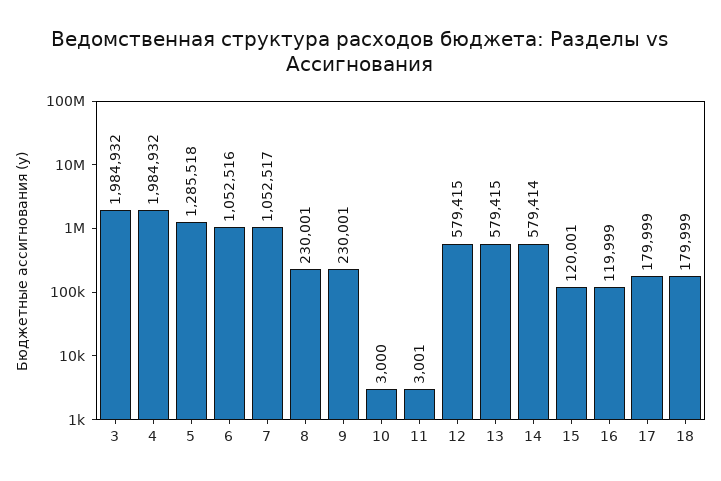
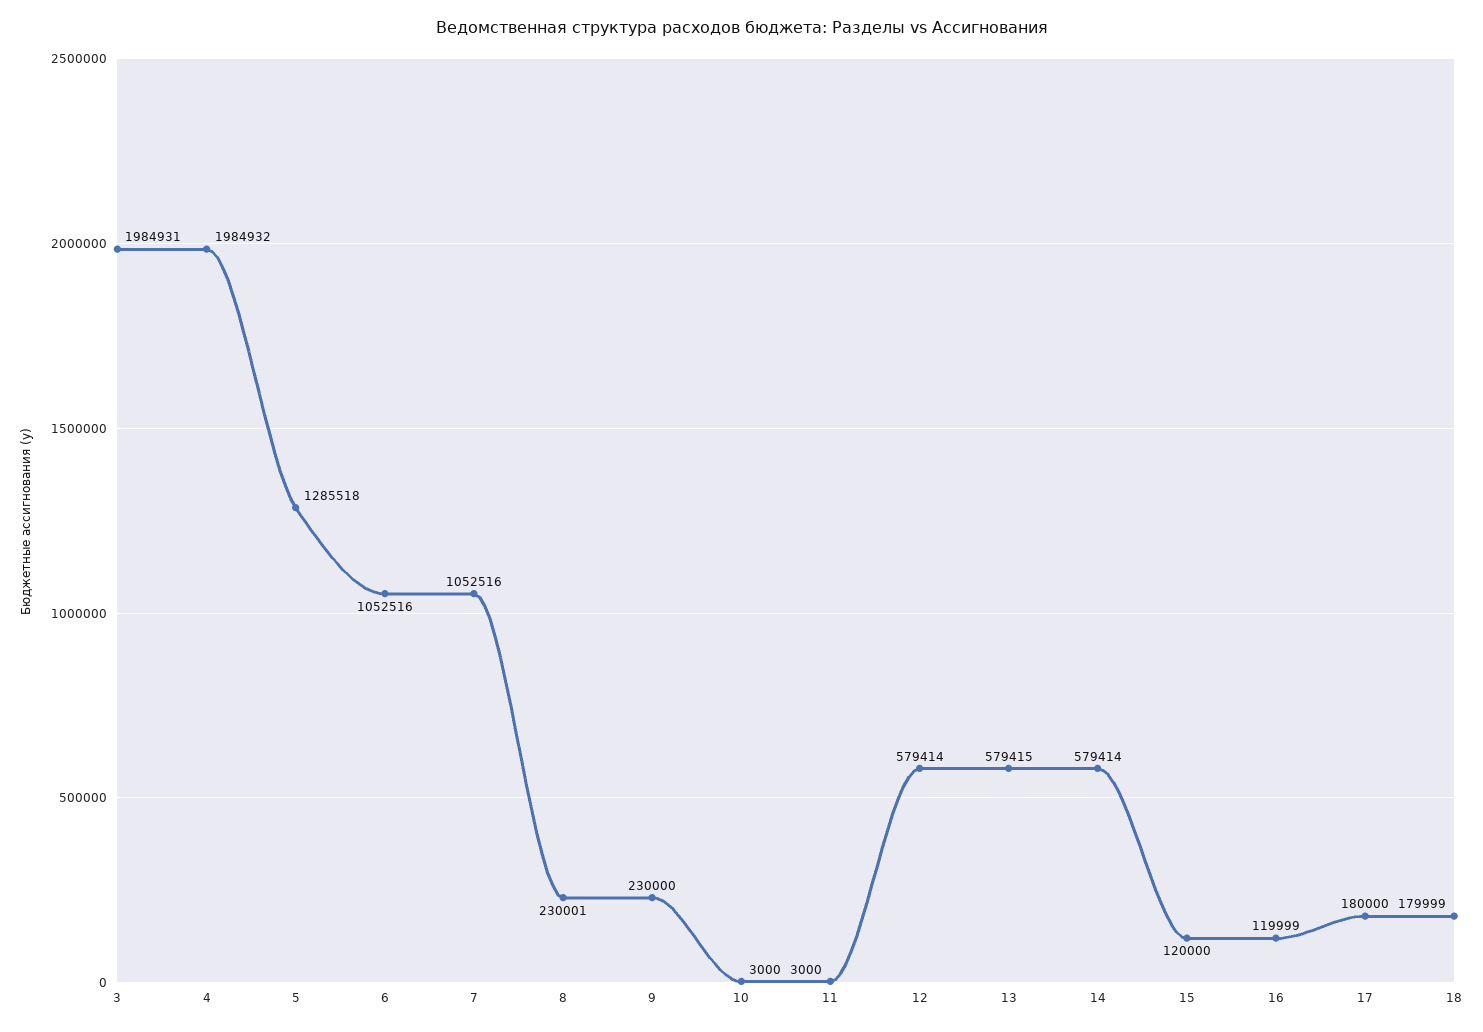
3: 1984932 -> 1984931
7: 1052517 -> 1052516
9: 230001 -> 230000
11: 3001 -> 3000
12: 579415 -> 579414
15: 120001 -> 120000
17: 179999 -> 180000

